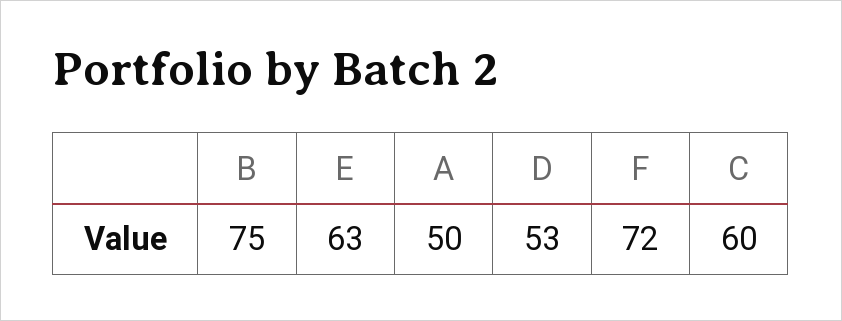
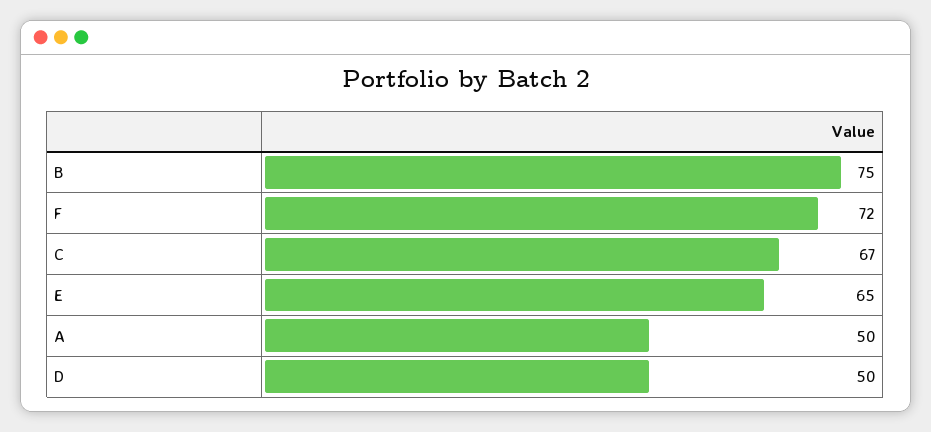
E: 63 -> 65
D: 53 -> 50
C: 60 -> 67

